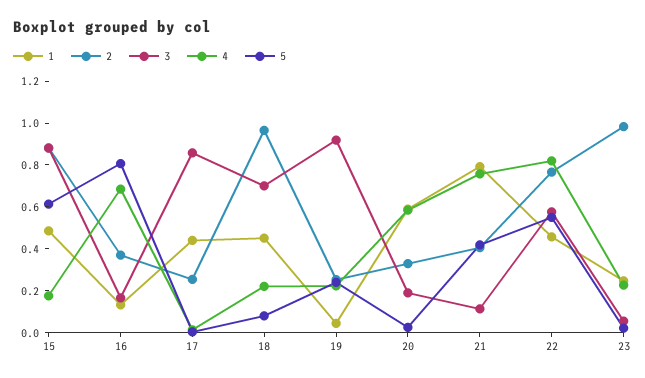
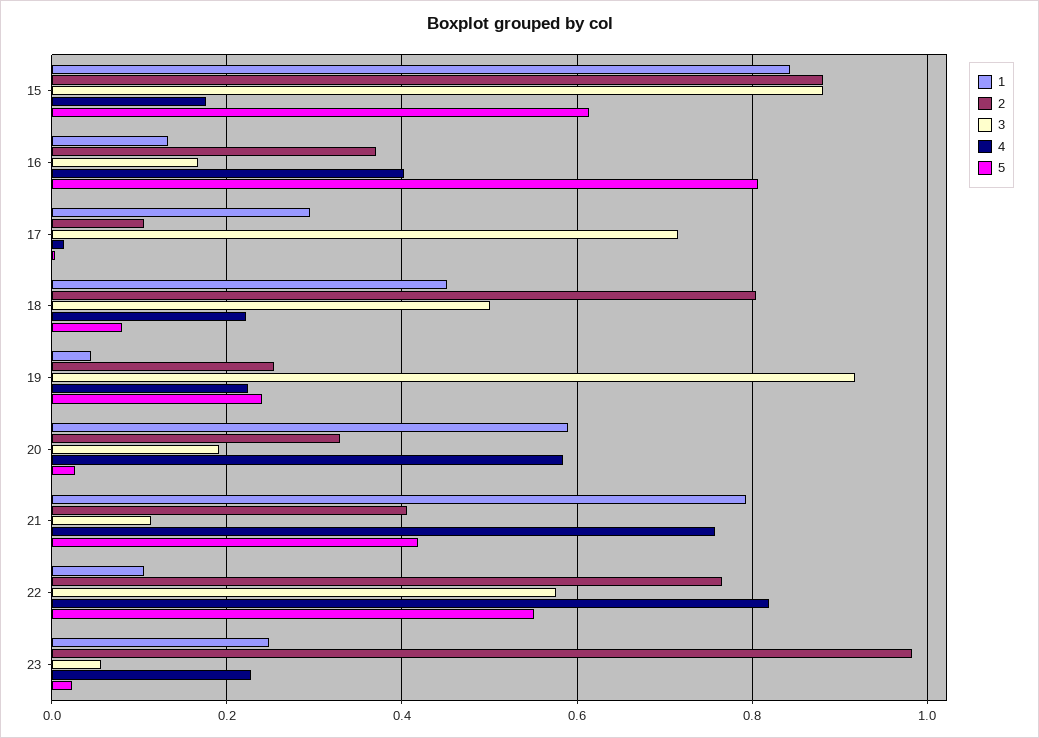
1, 15: 0.5 -> 0.84
4, 16: 0.7 -> 0.4
1, 17: 0.45 -> 0.3
2, 17: 0.25 -> 0.1
3, 17: 0.85 -> 0.72
2, 18: 0.95 -> 0.8
3, 18: 0.7 -> 0.5
1, 22: 0.45 -> 0.1

